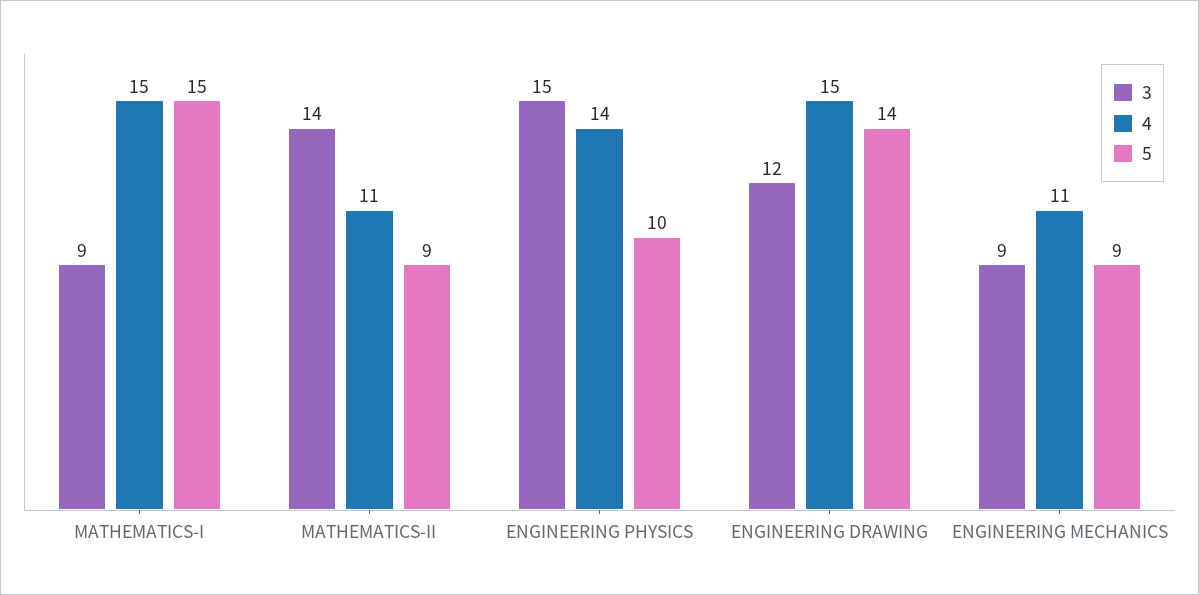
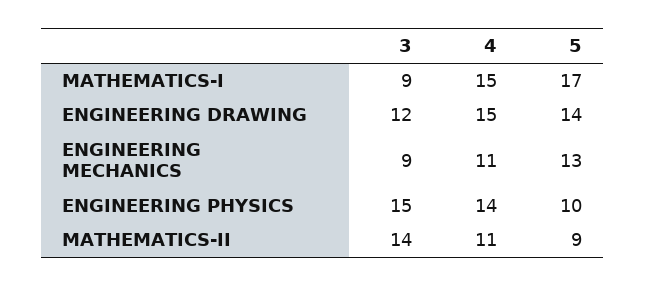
5, MATHEMATICS-I: 15 -> 17
5, ENGINEERING MECHANICS: 9 -> 13

